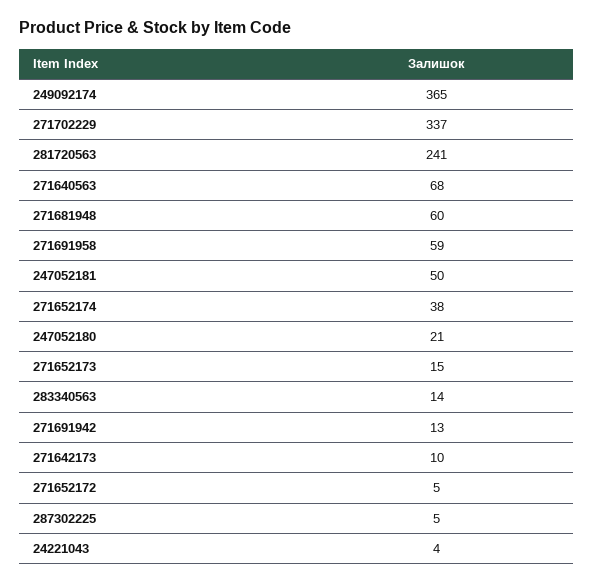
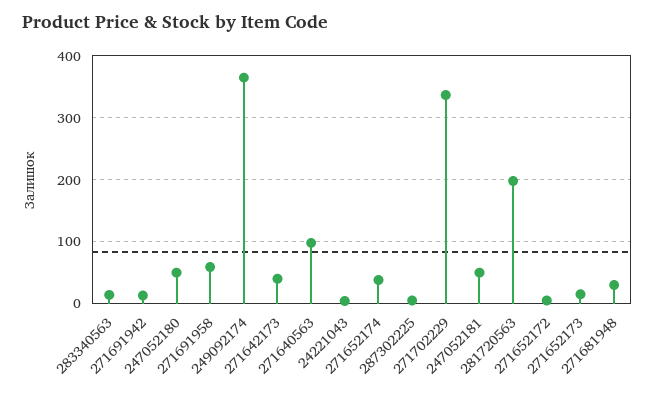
281720563: 241 -> 200
271640563: 68 -> 100
271681948: 60 -> 30
247052180: 21 -> 50
271642173: 10 -> 40

